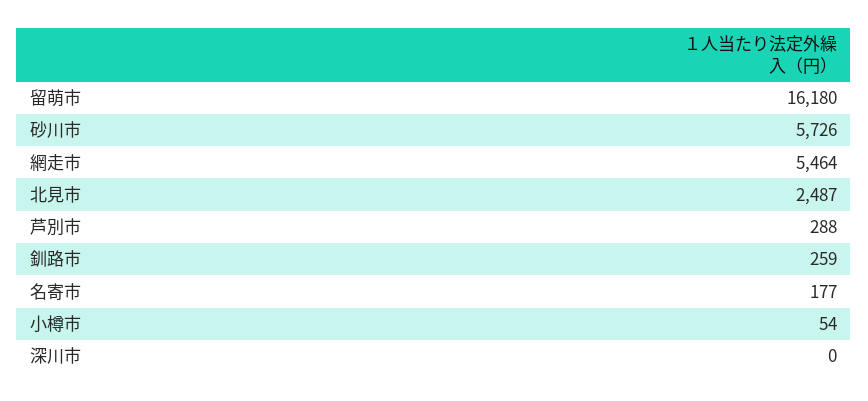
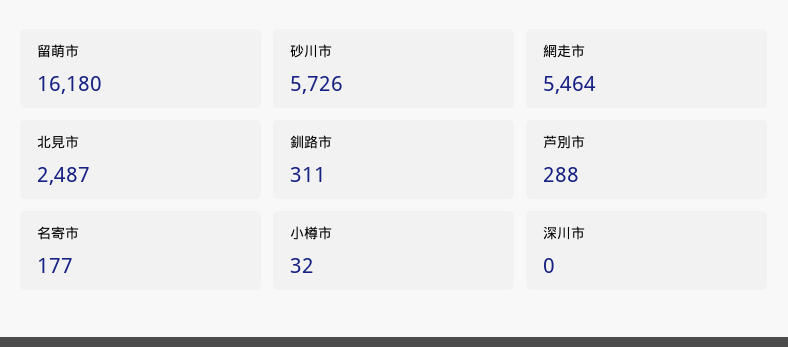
釧路市: 259 -> 311
小樽市: 54 -> 32

